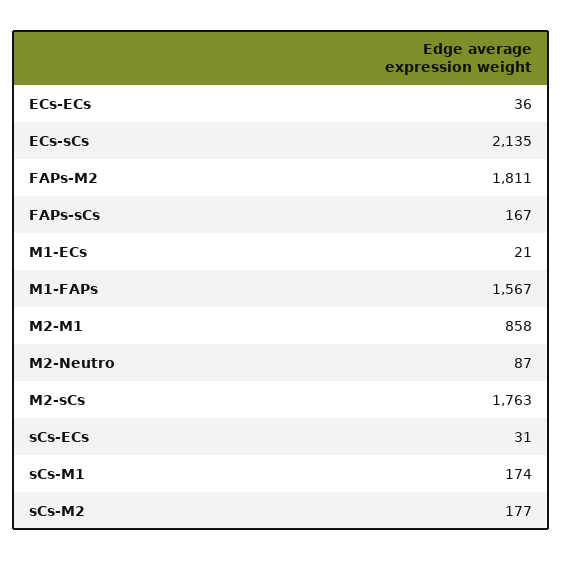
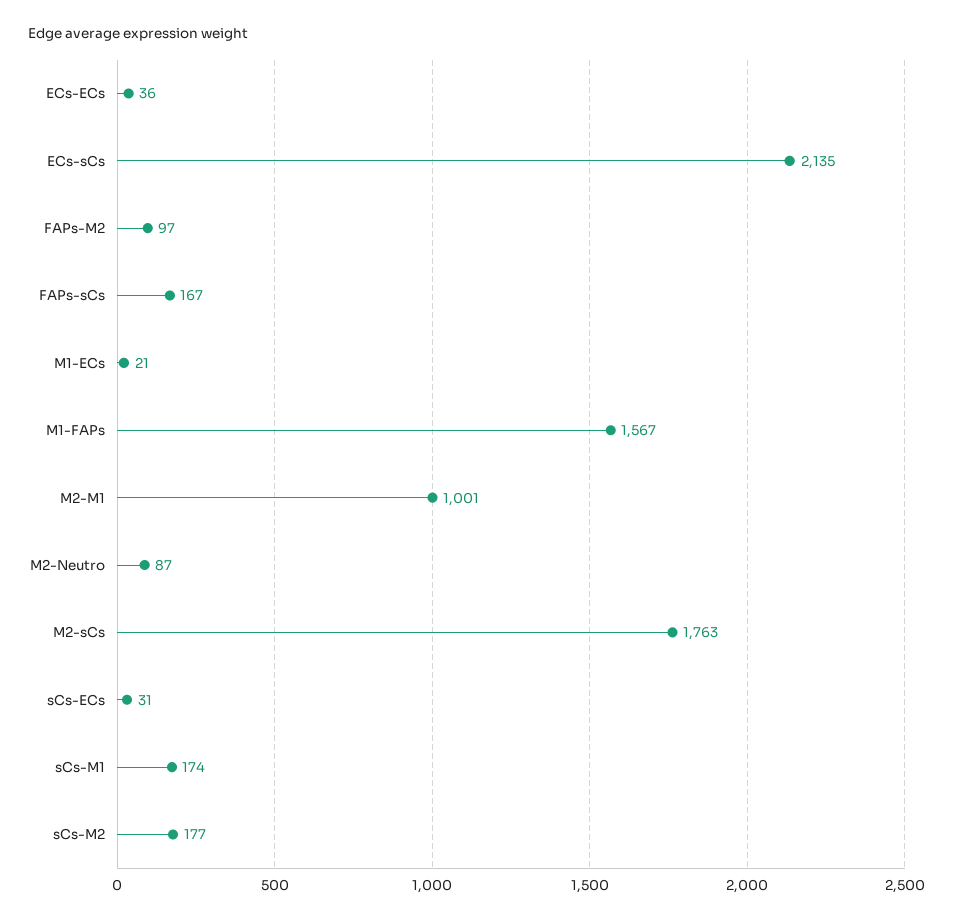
FAPs-M2: 1811 -> 97
M2-M1: 858 -> 1001

